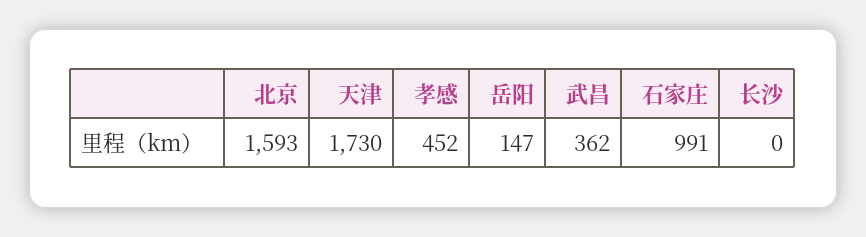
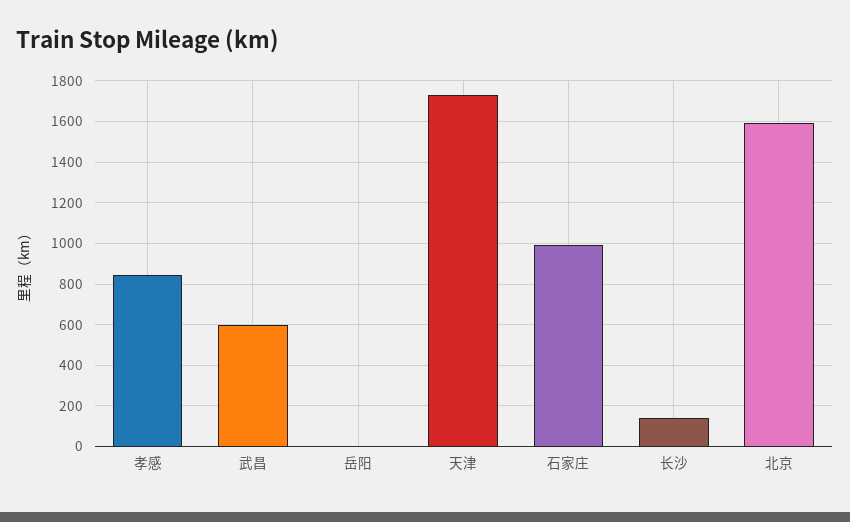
孝感: 452 -> 850
岳阳: 147 -> 0
武昌: 362 -> 600
长沙: 0 -> 150

